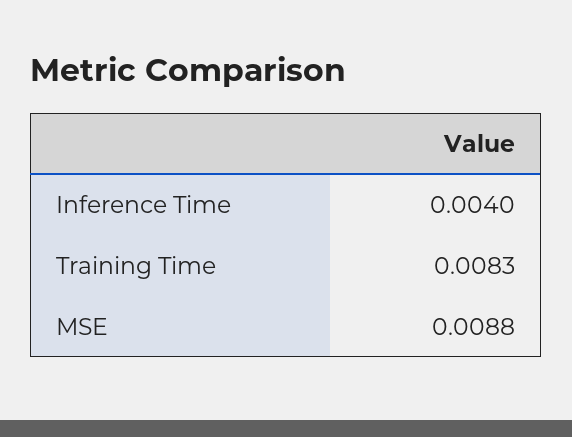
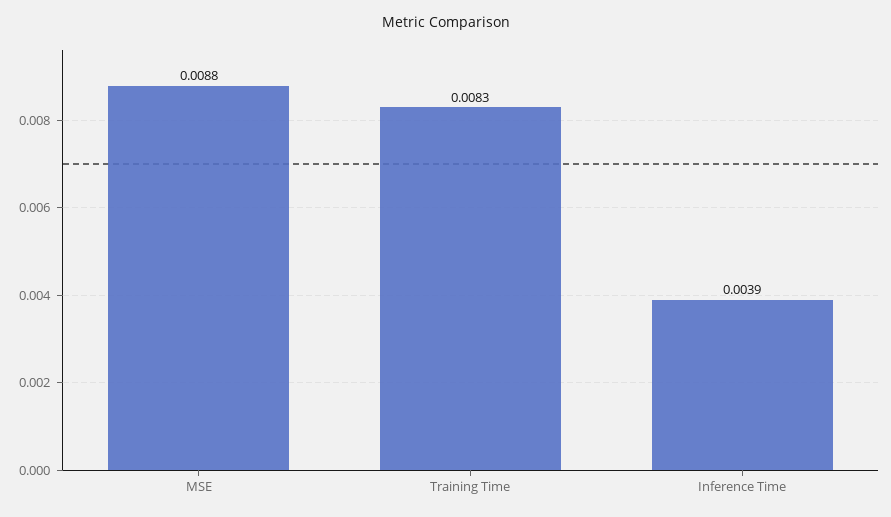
Inference Time: 0.004 -> 0.0039

